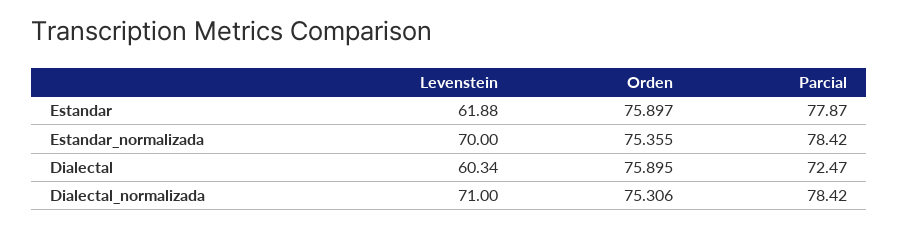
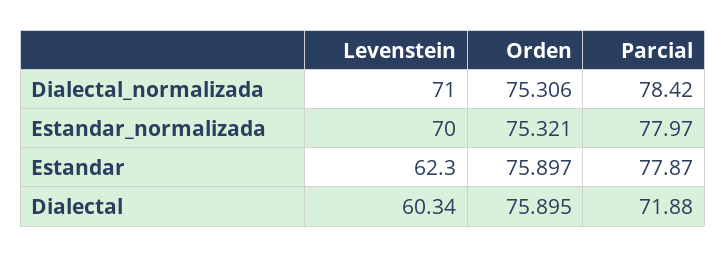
Levenstein, Estandar: 61.88 -> 62.3
Orden, Estandar_normalizada: 75.355 -> 75.321
Parcial, Estandar_normalizada: 78.42 -> 77.97
Parcial, Dialectal: 72.47 -> 71.88

